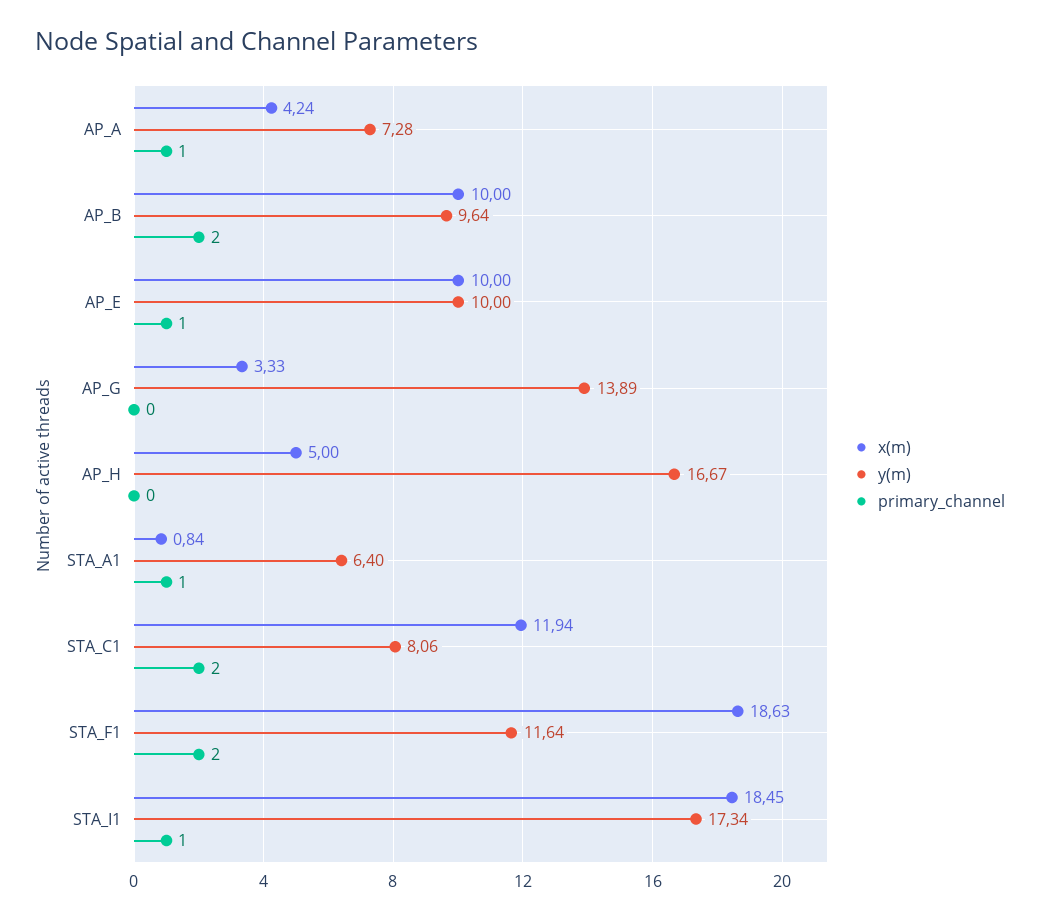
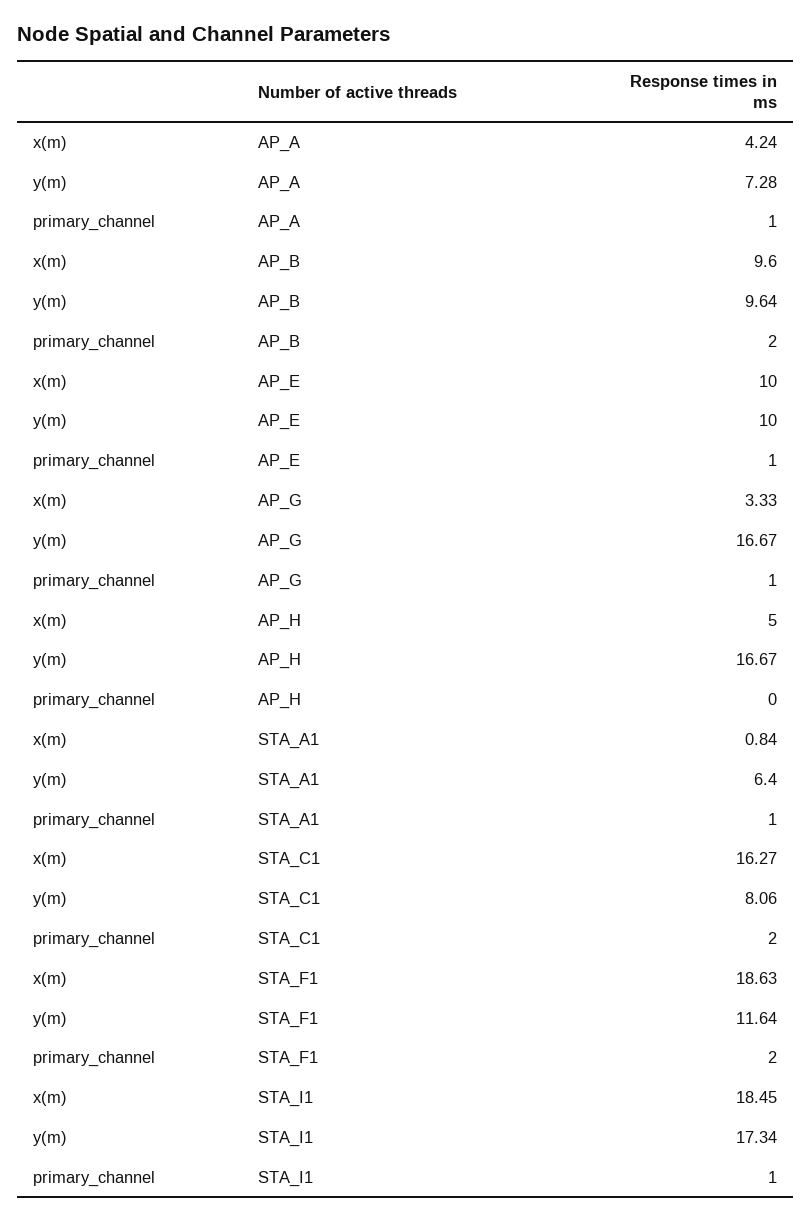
x(m), AP_B: 10 -> 9.6
y(m), AP_G: 13.89 -> 16.67
primary_channel, AP_G: 0 -> 1
x(m), STA_C1: 11.94 -> 16.27

